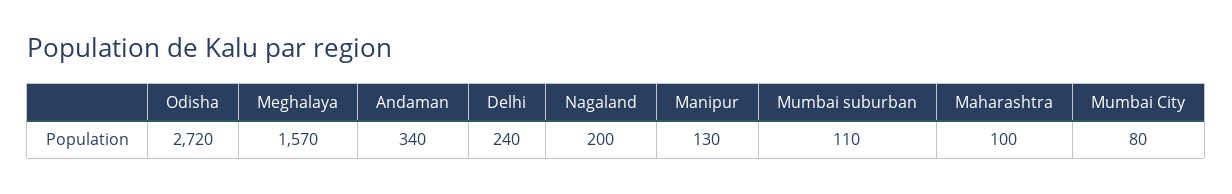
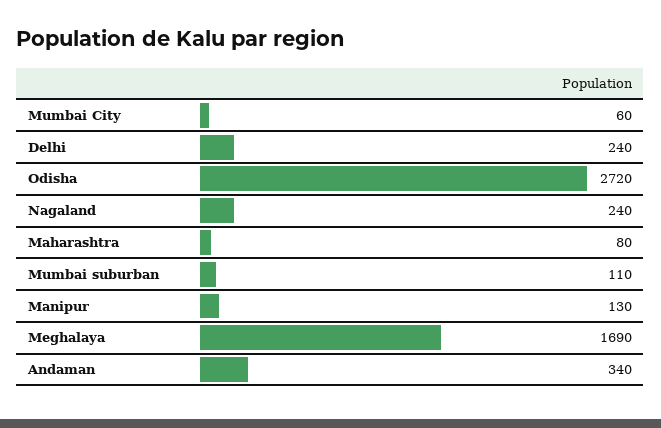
Meghalaya: 1570 -> 1690
Nagaland: 200 -> 240
Maharashtra: 100 -> 80
Mumbai City: 80 -> 60

